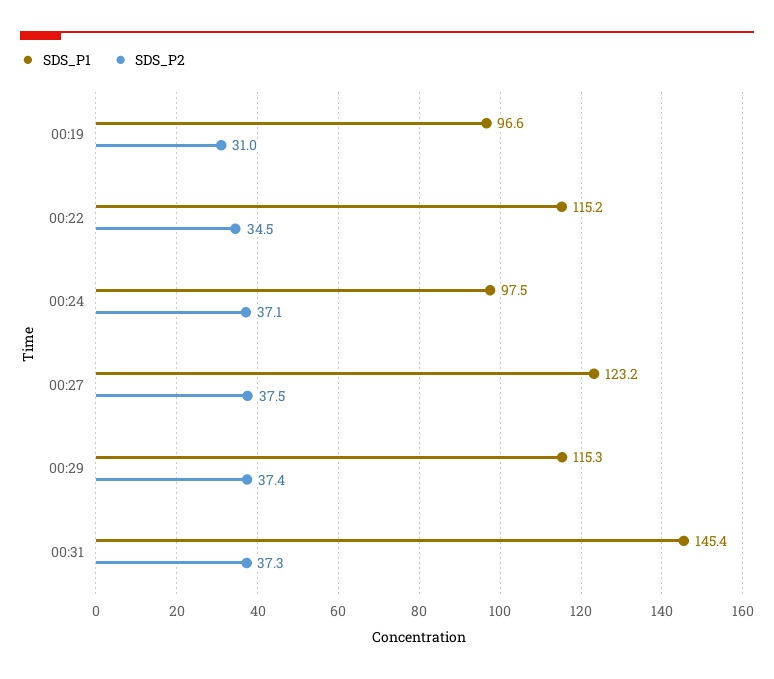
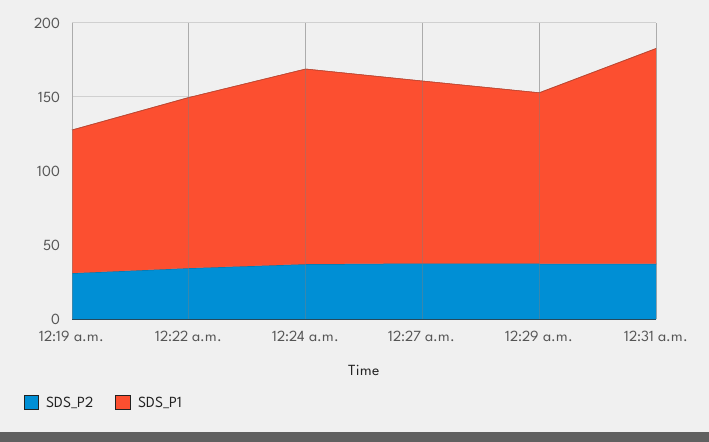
SDS_P1, 00:24: 97.5 -> 130

